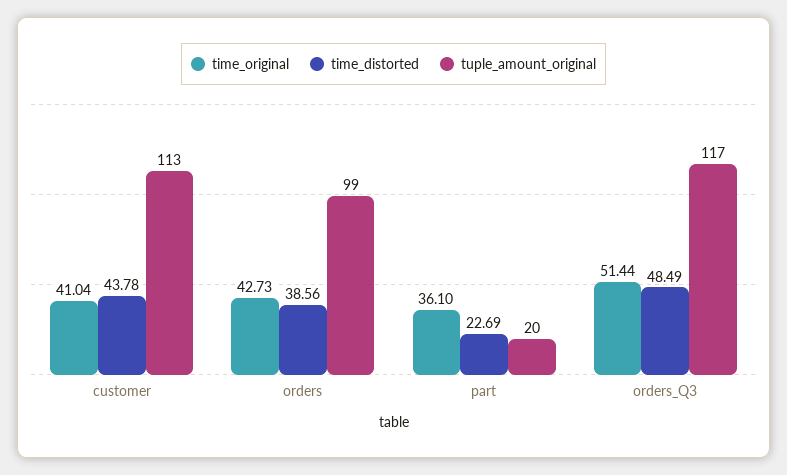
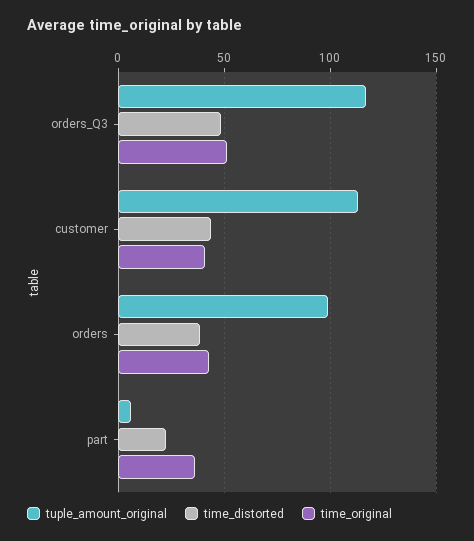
tuple_amount_original, part: 20 -> 5

